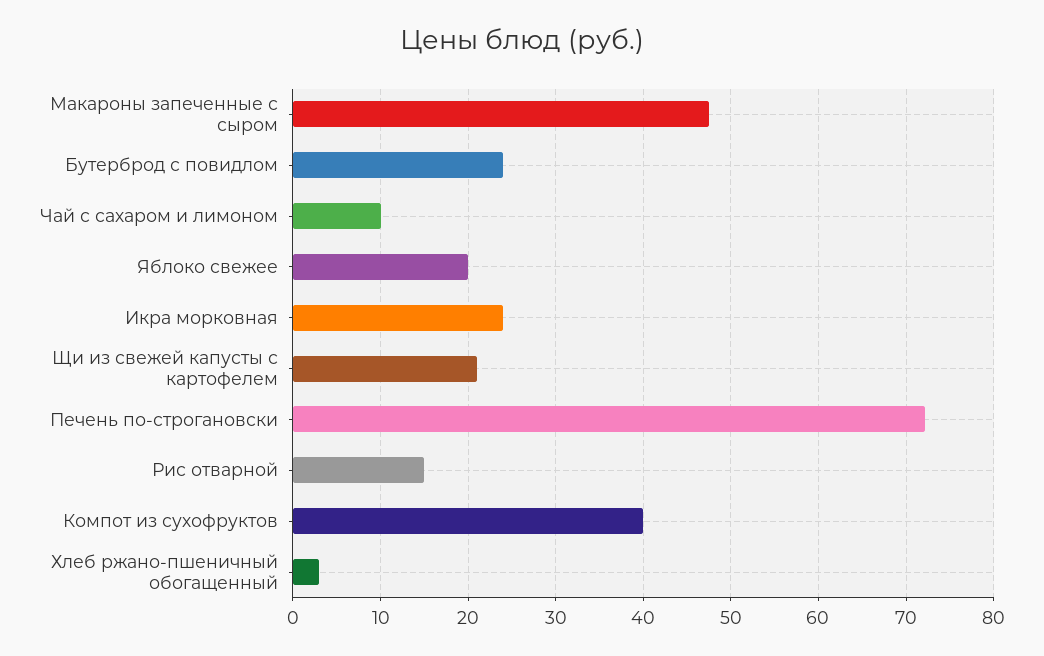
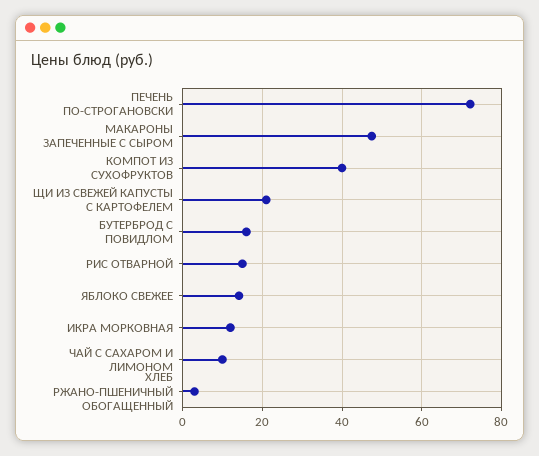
Бутерброд с повидлом: 24 -> 16
Яблоко свежее: 20 -> 14
Икра морковная: 24 -> 12

